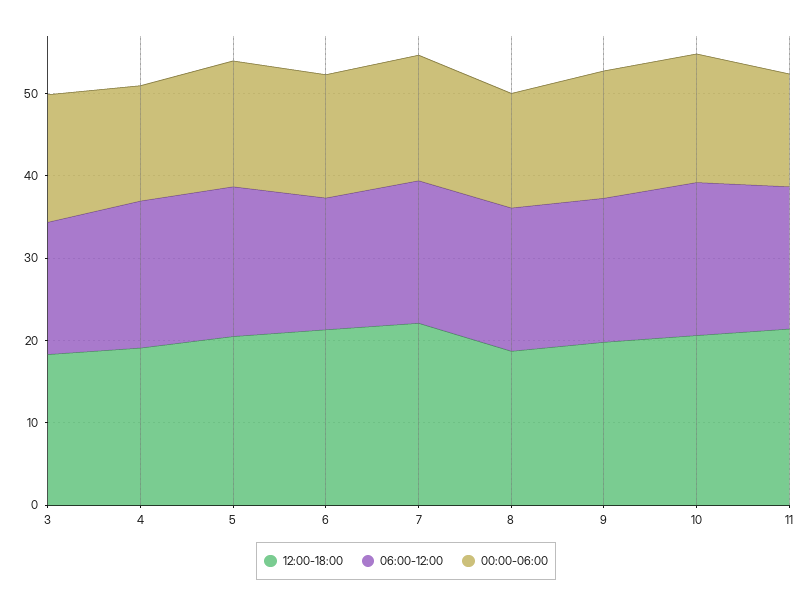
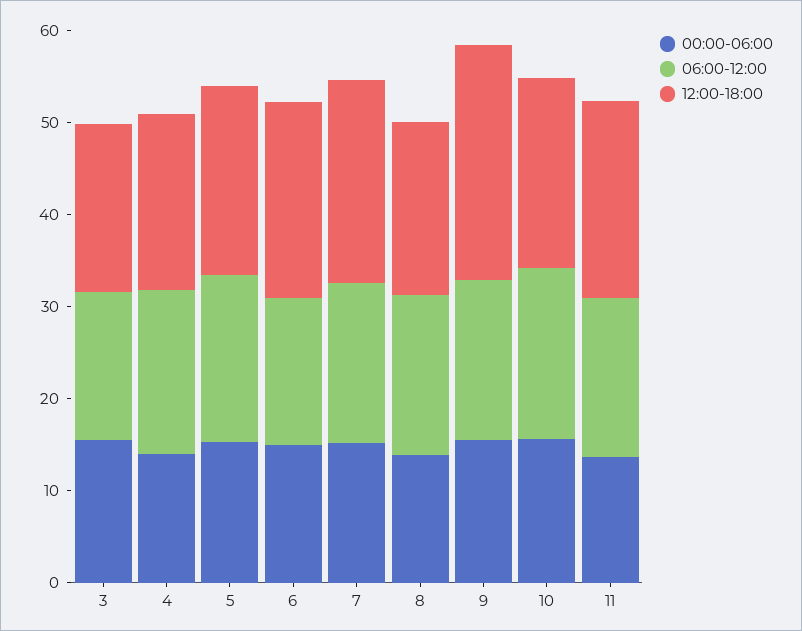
12:00-18:00, 9: 20 -> 26

